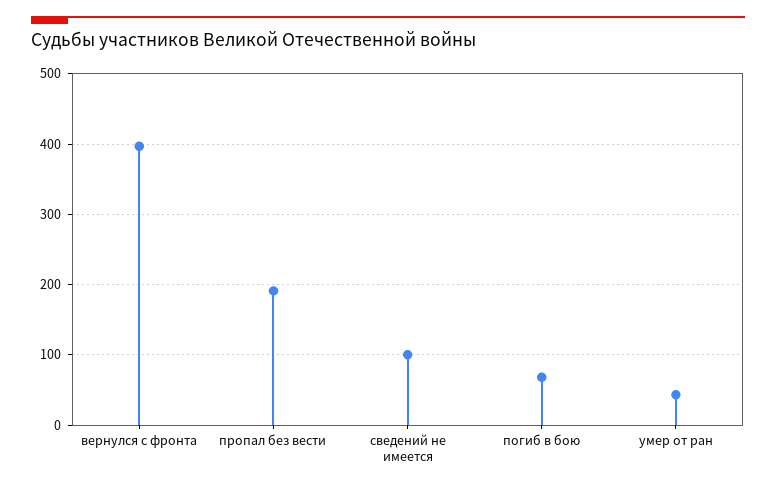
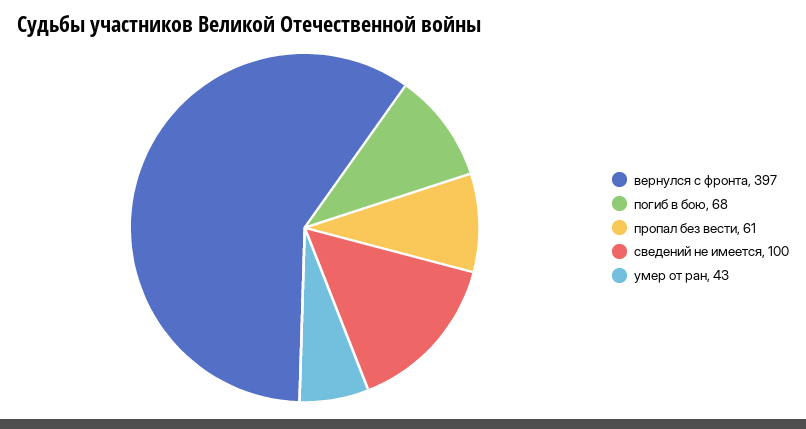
пропал без вести: 190 -> 61

